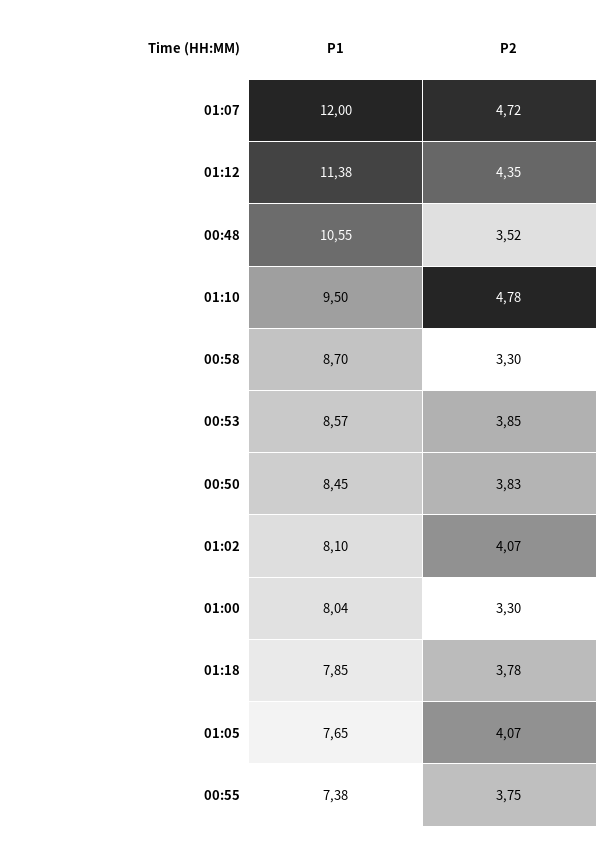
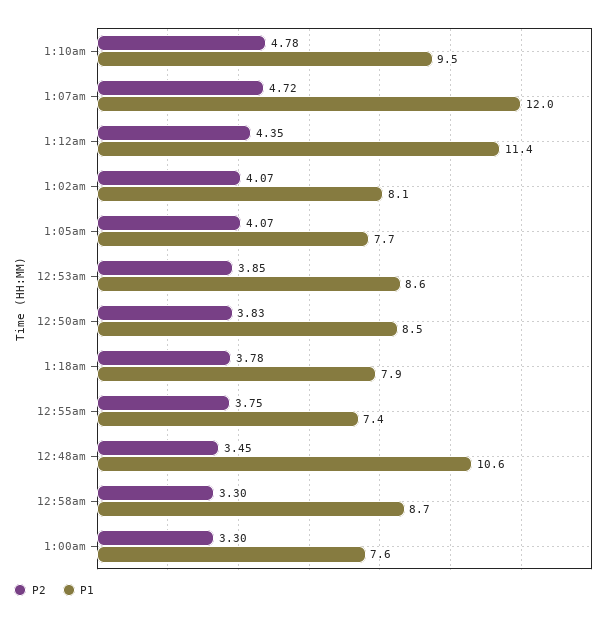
P2, 00:48: 3.52 -> 3.45
P1, 01:00: 8.04 -> 7.6

